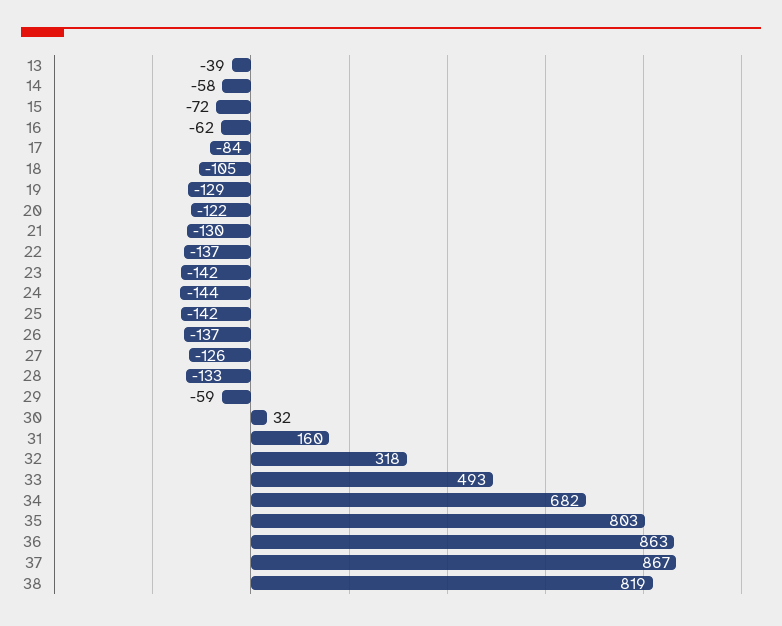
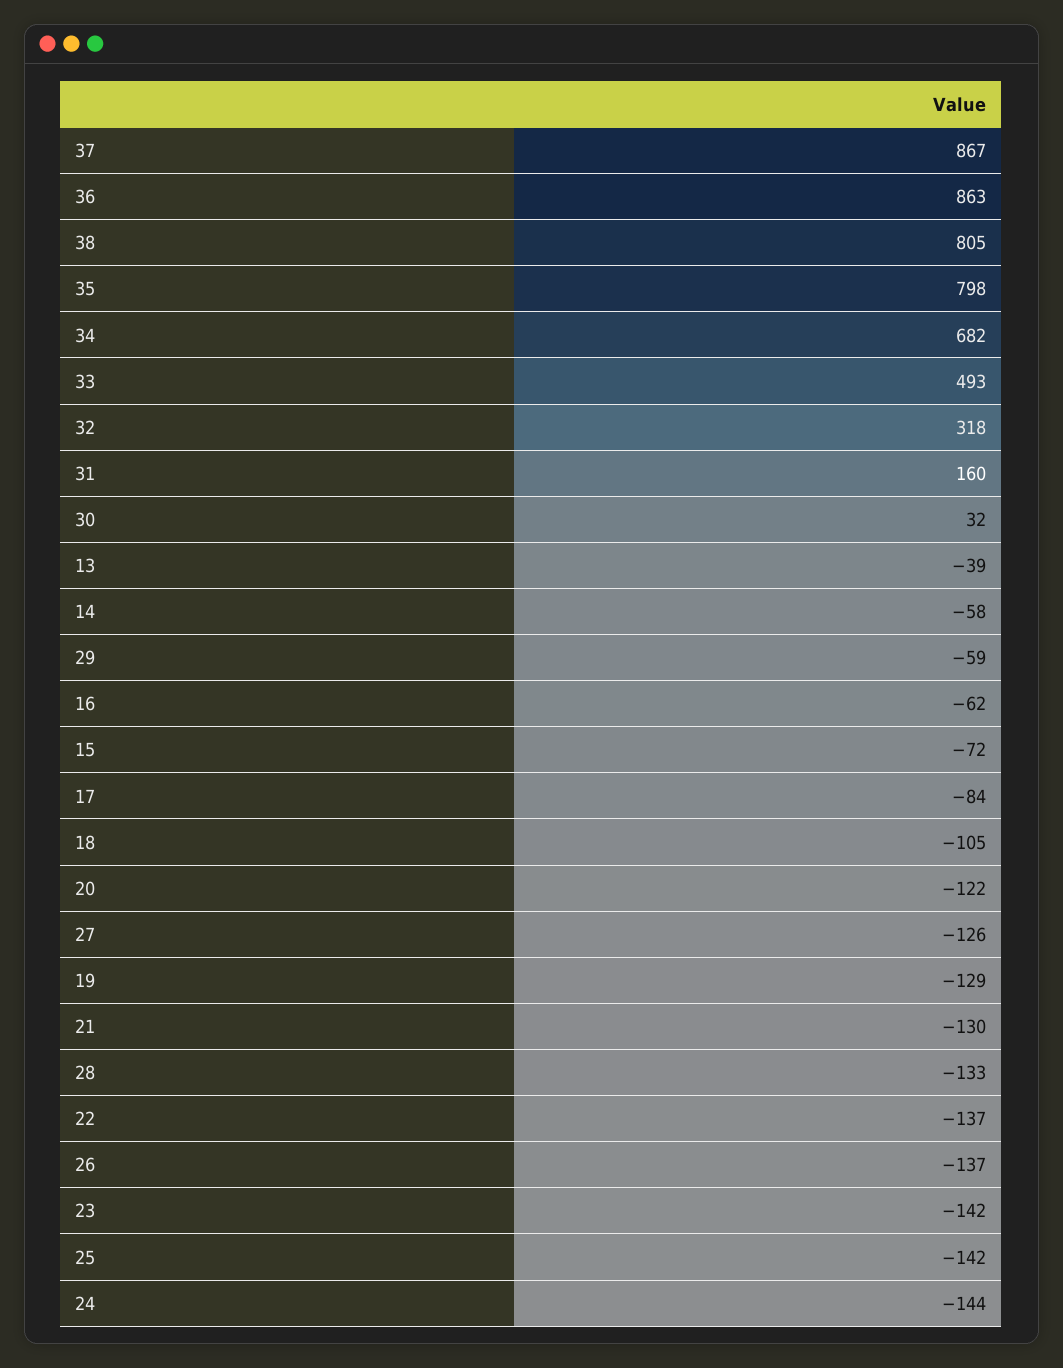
35: 803 -> 798
38: 819 -> 805

